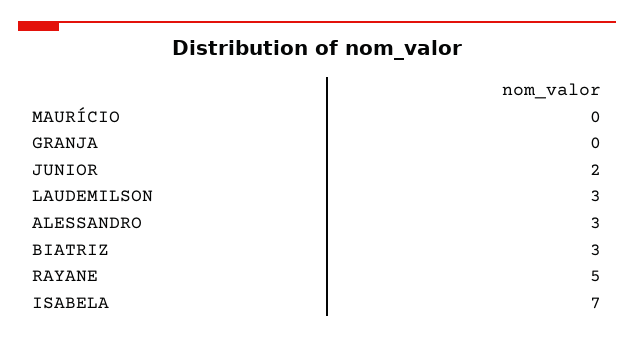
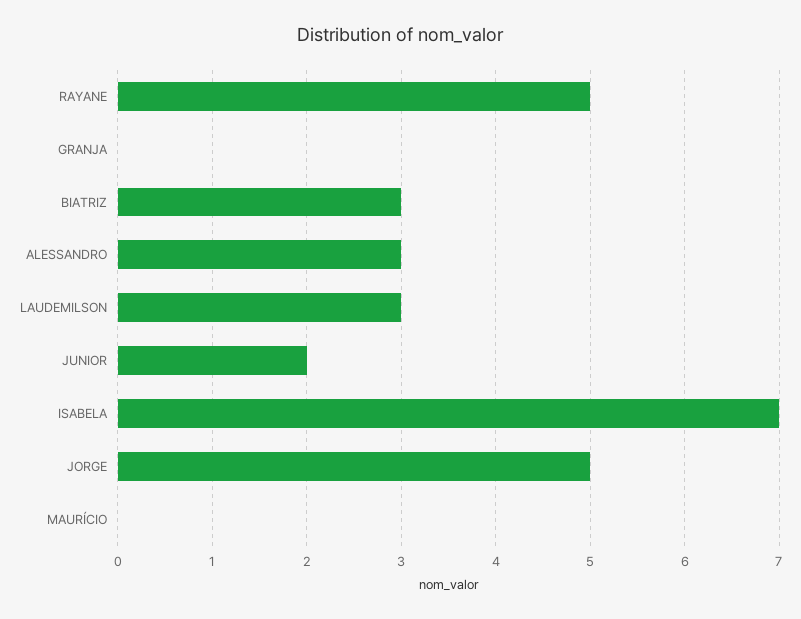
JORGE: none -> 5

